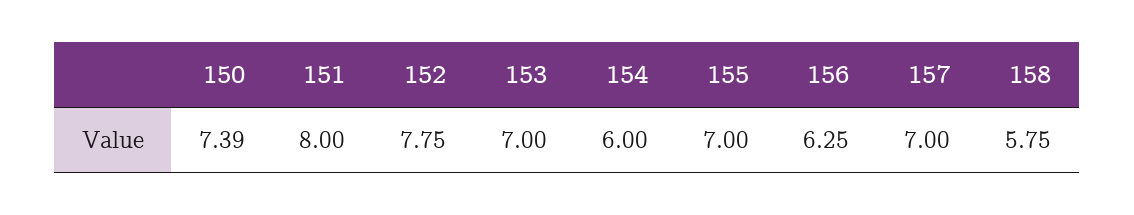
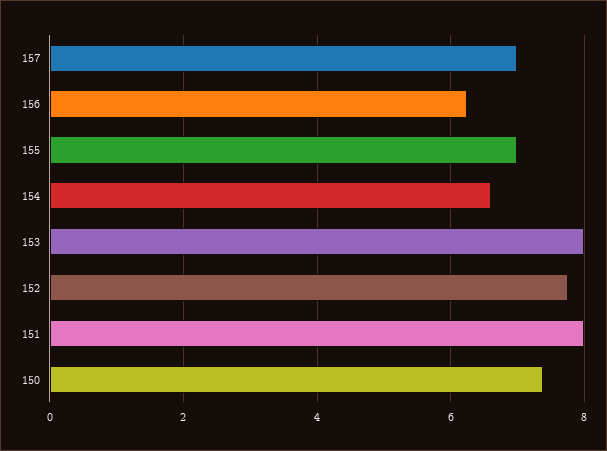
153: 7 -> 8
154: 6 -> 6.6
158: 5.75 -> none

